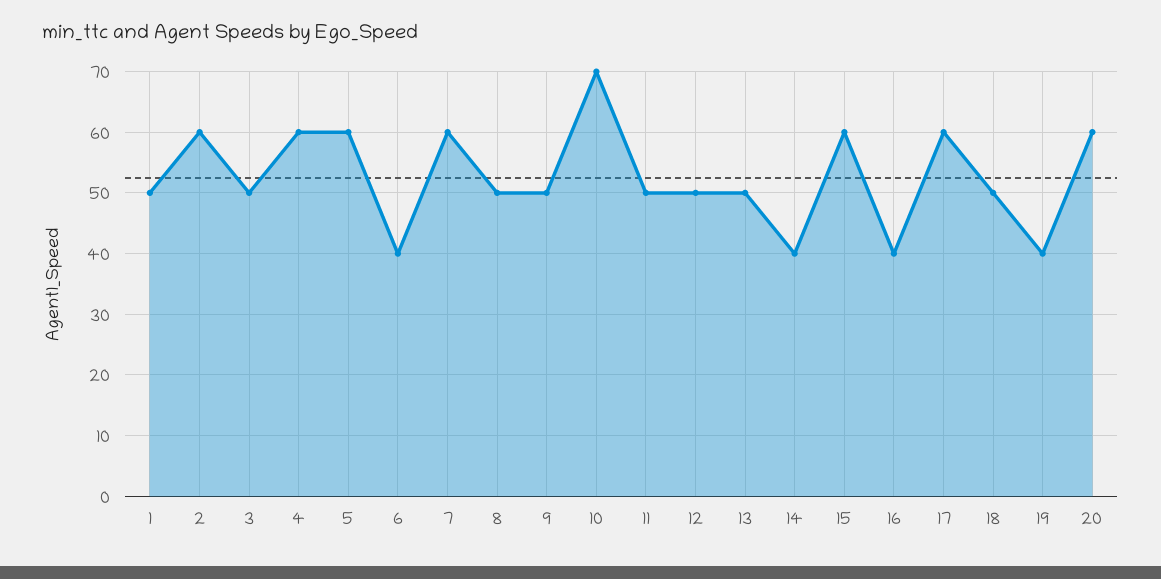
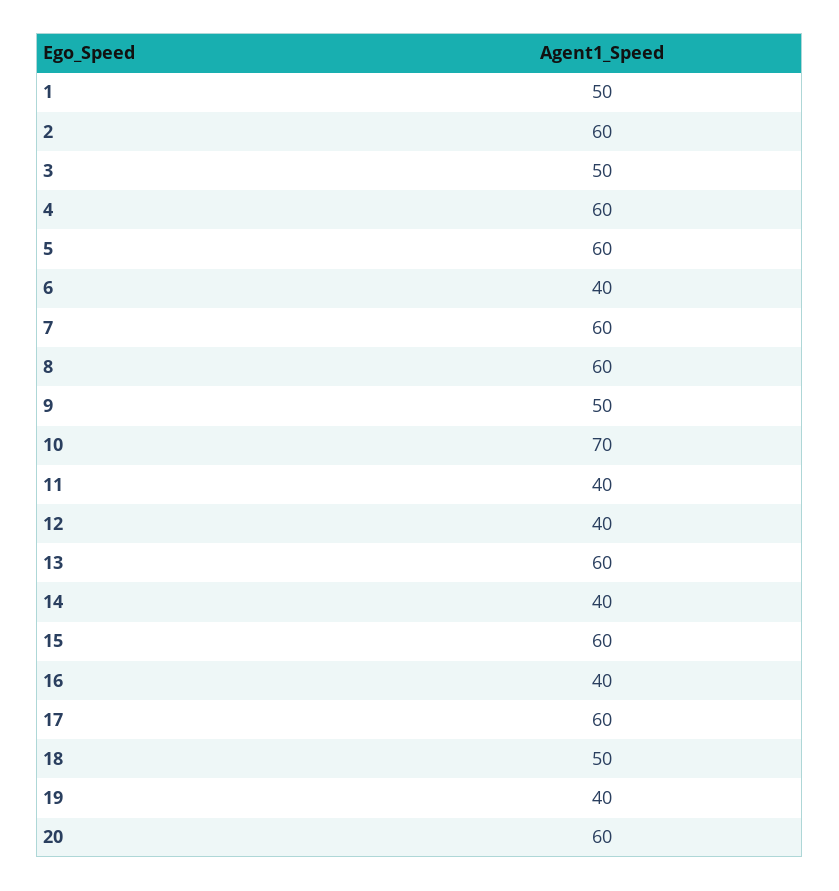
8: 50 -> 60
11: 50 -> 40
12: 50 -> 40
13: 50 -> 60

